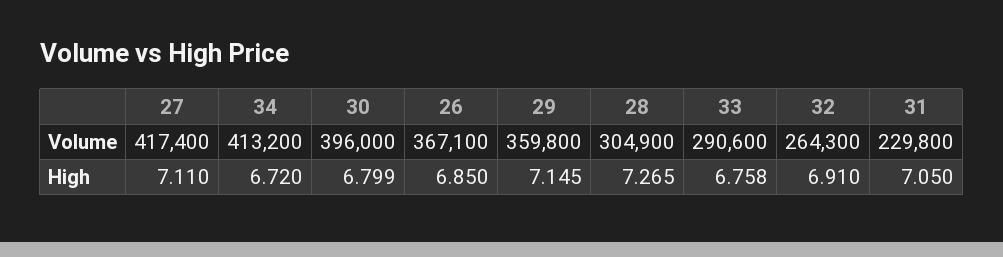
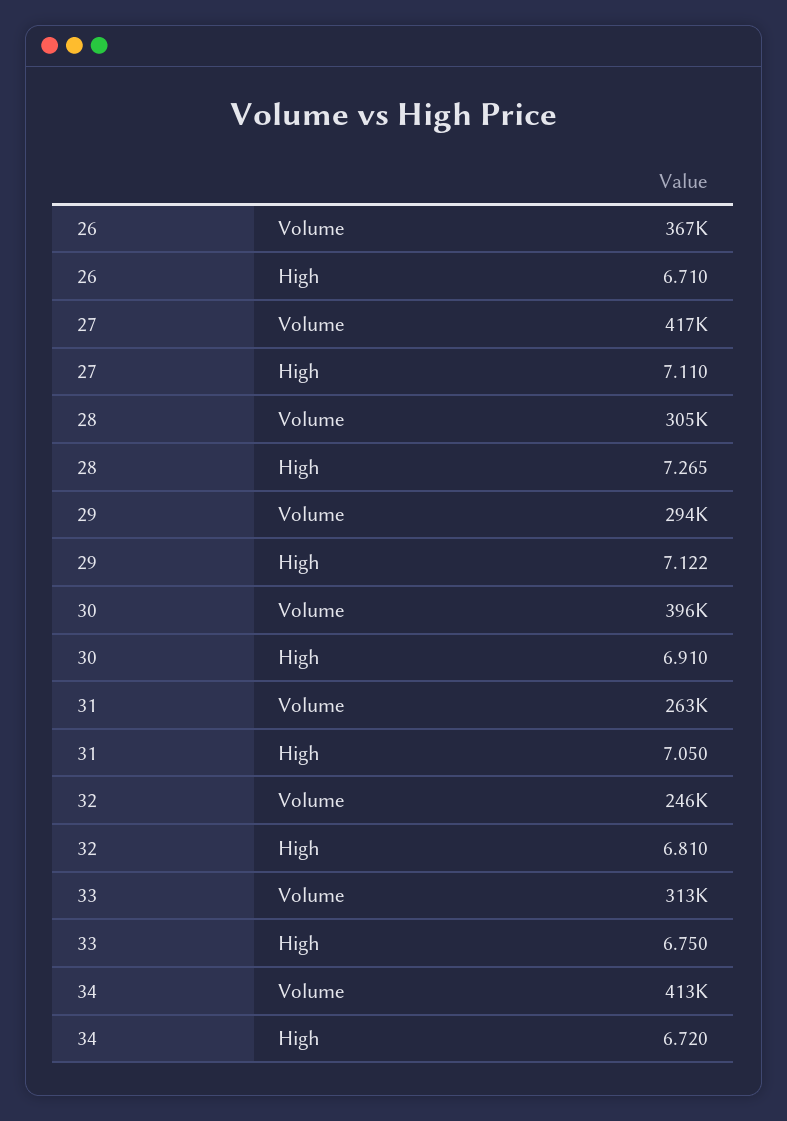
29, Volume: 359800 -> 294000
33, Volume: 290600 -> 313000
32, Volume: 264300 -> 246000
31, Volume: 229800 -> 263000
30, High: 6.799 -> 6.91
26, High: 6.85 -> 6.71
29, High: 7.145 -> 7.122
33, High: 6.758 -> 6.75
32, High: 6.91 -> 6.81

